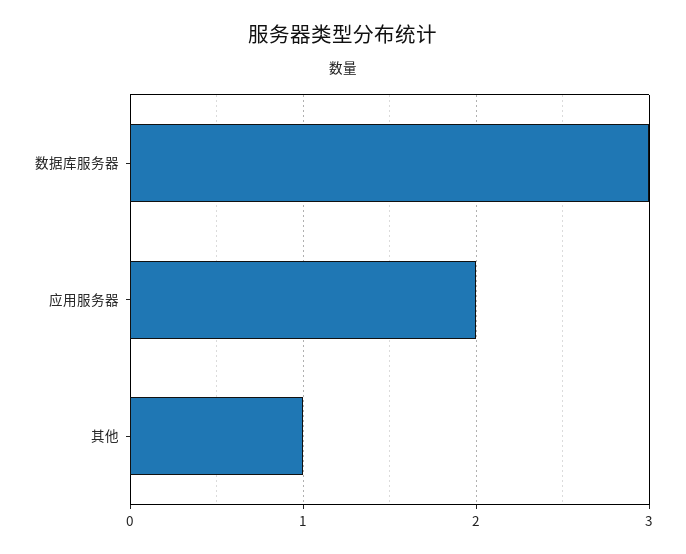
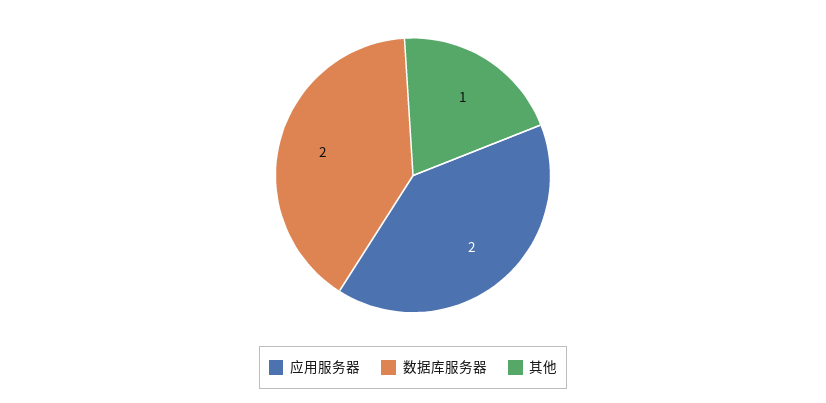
数据库服务器: 3 -> 2

